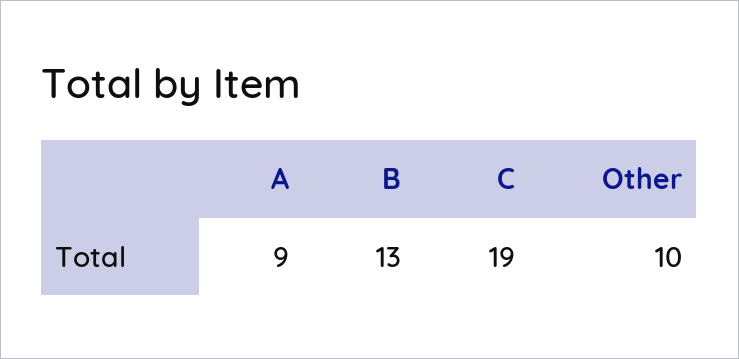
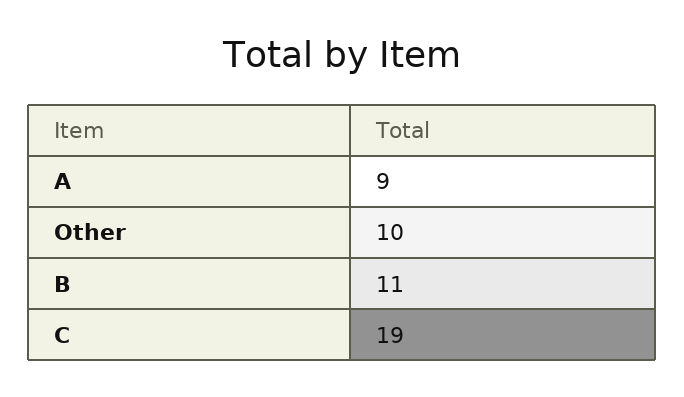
B: 13 -> 11

